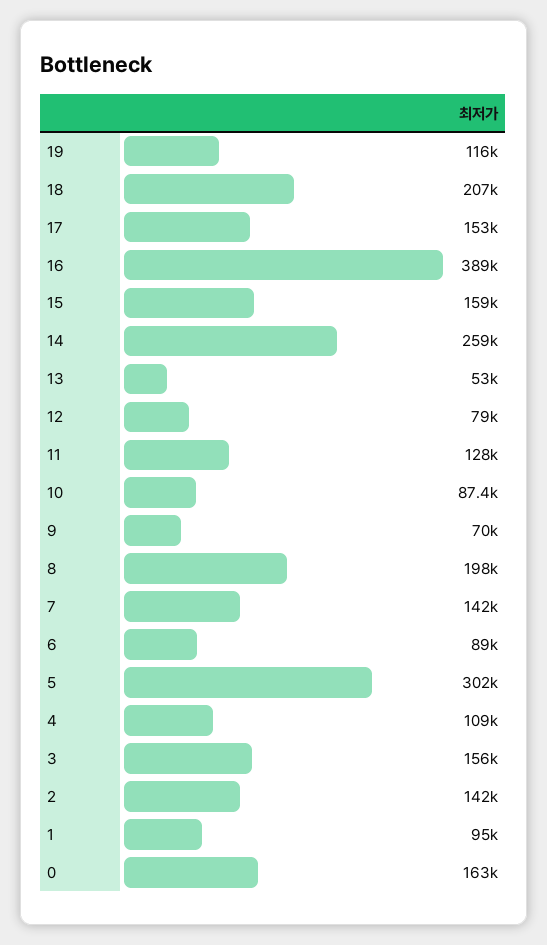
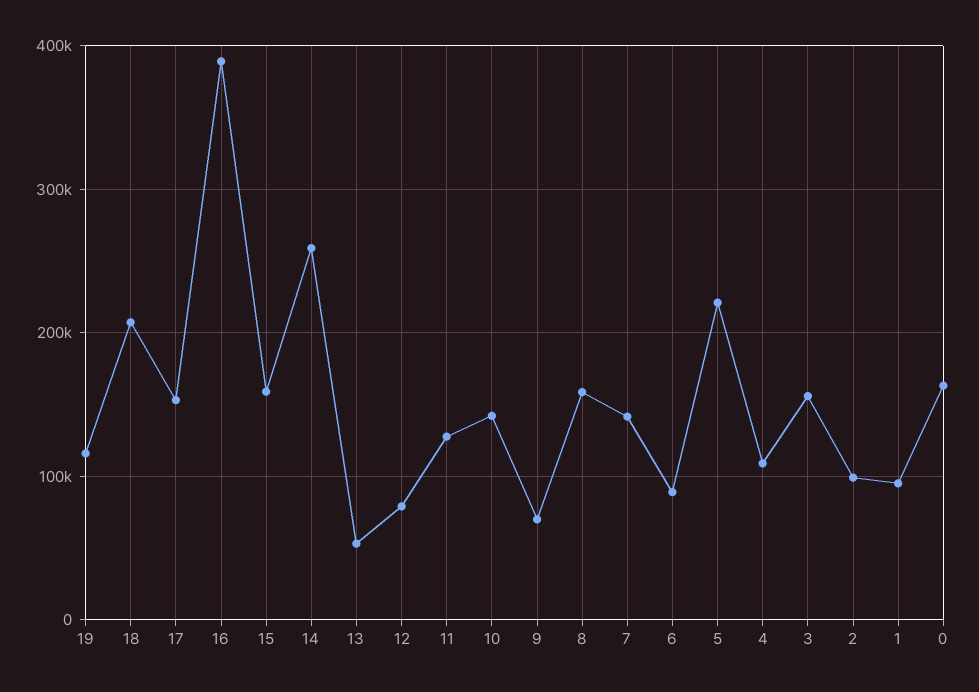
10: 87400 -> 140000
8: 198000 -> 160000
5: 302000 -> 220000
2: 142000 -> 100000

